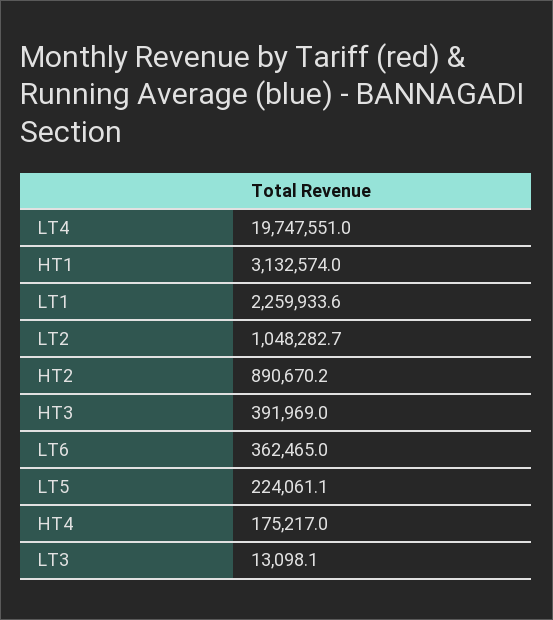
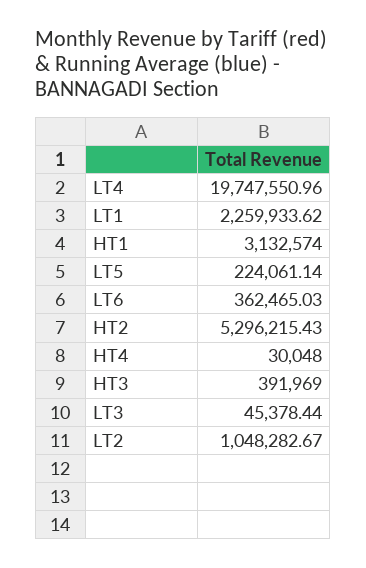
HT2: 890670.2 -> 5296215.43
HT4: 175217 -> 30048
LT3: 13098.1 -> 45378.44

